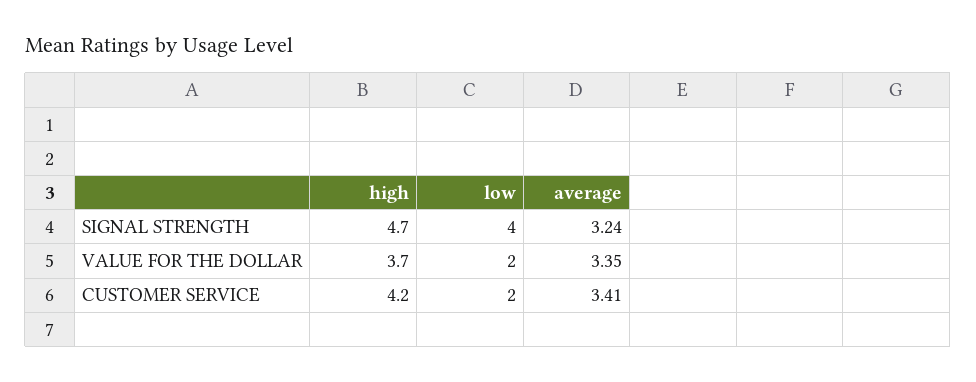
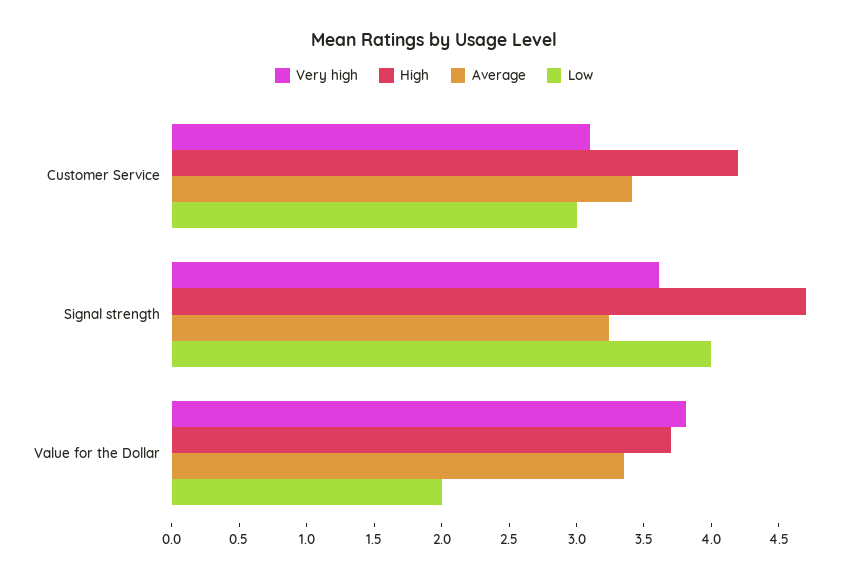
low, CUSTOMER SERVICE: 2 -> 3
Very high, CUSTOMER SERVICE: none -> 3.1
Very high, SIGNAL STRENGTH: none -> 3.6
Very high, VALUE FOR THE DOLLAR: none -> 3.8

